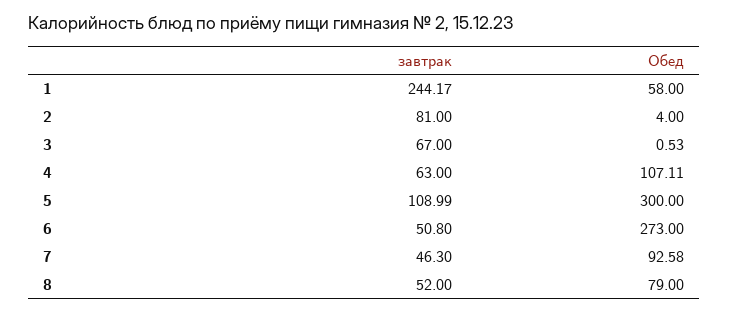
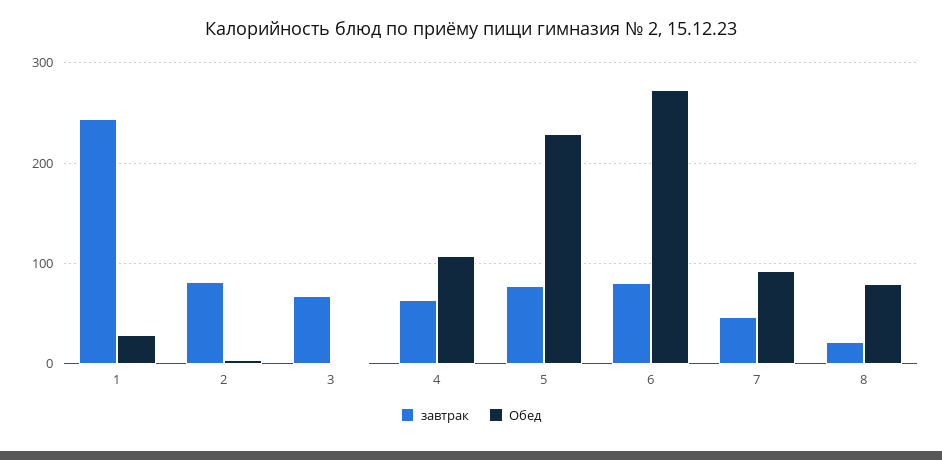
Обед, 1: 58 -> 30
завтрак, 5: 108.99 -> 80
Обед, 5: 300 -> 230
завтрак, 6: 50.8 -> 80
завтрак, 8: 52 -> 20

